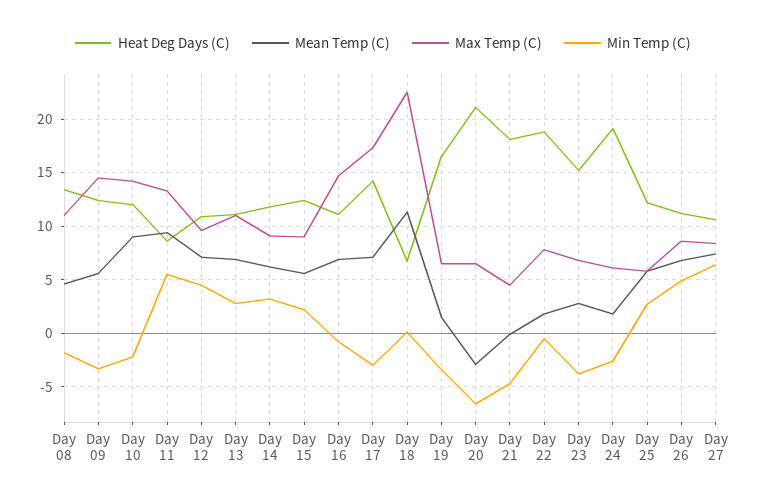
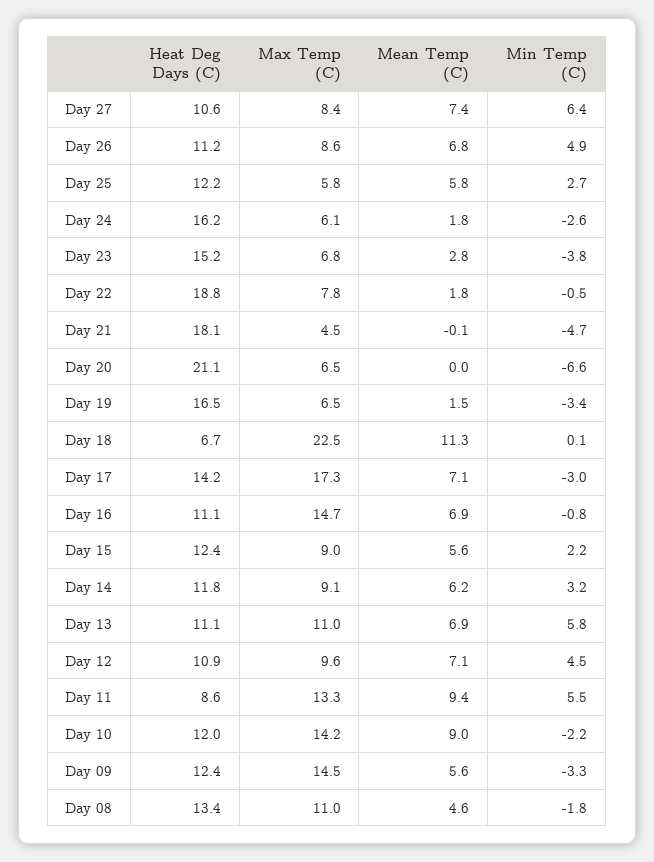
Min Temp (C), Day 13: 3 -> 5.8
Mean Temp (C), Day 20: -3 -> 0
Heat Deg Days (C), Day 24: 19 -> 16.2

